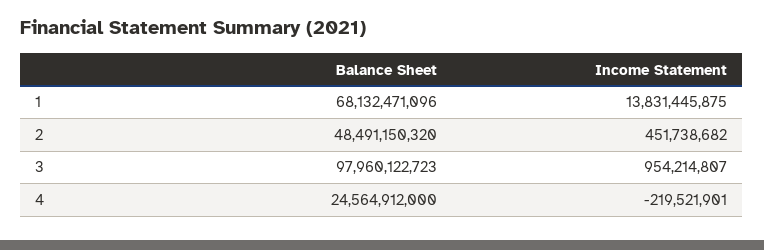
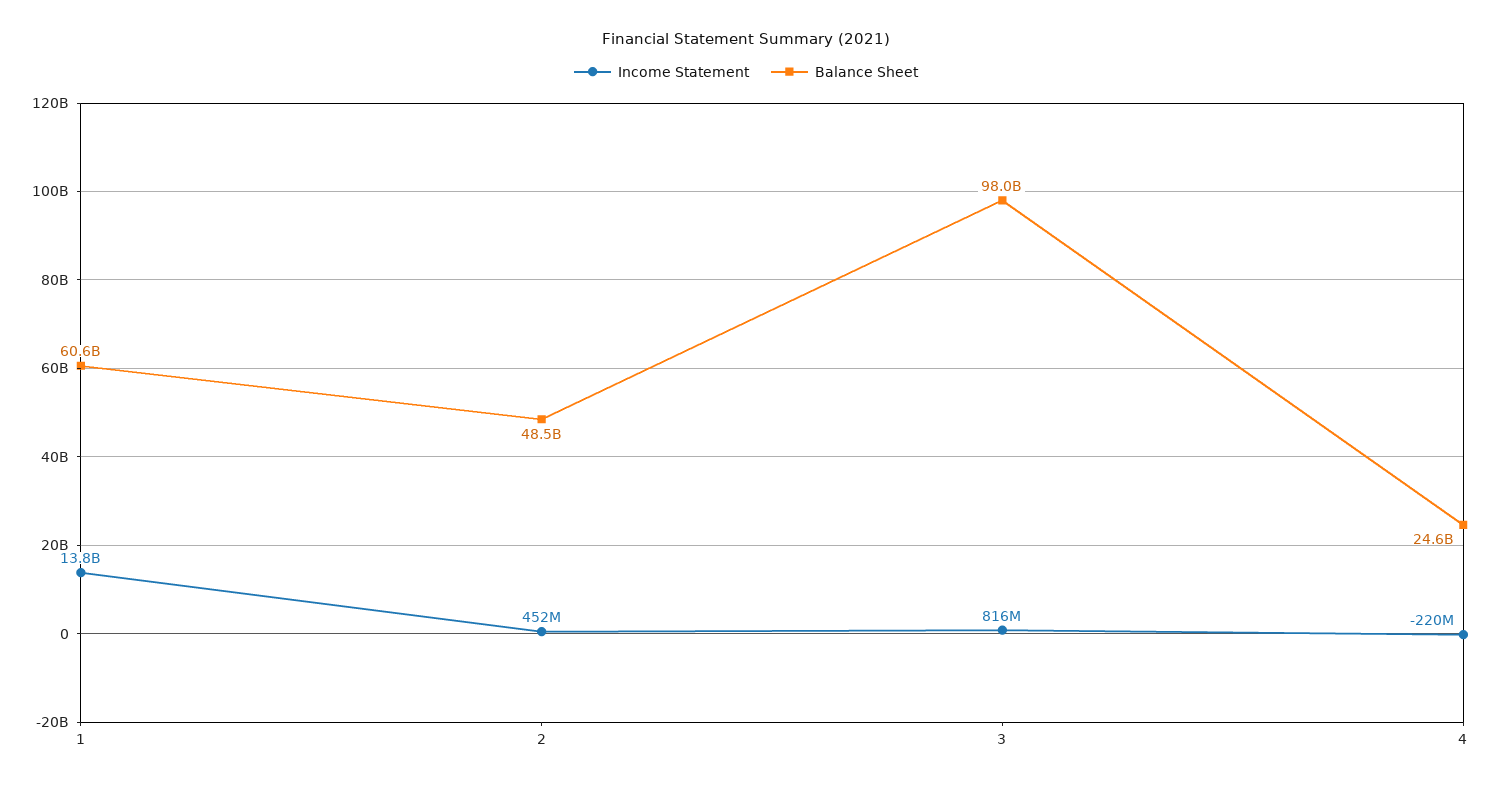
Balance Sheet, 1: 68132471096 -> 60600000000
Income Statement, 3: 954214807 -> 816000000

